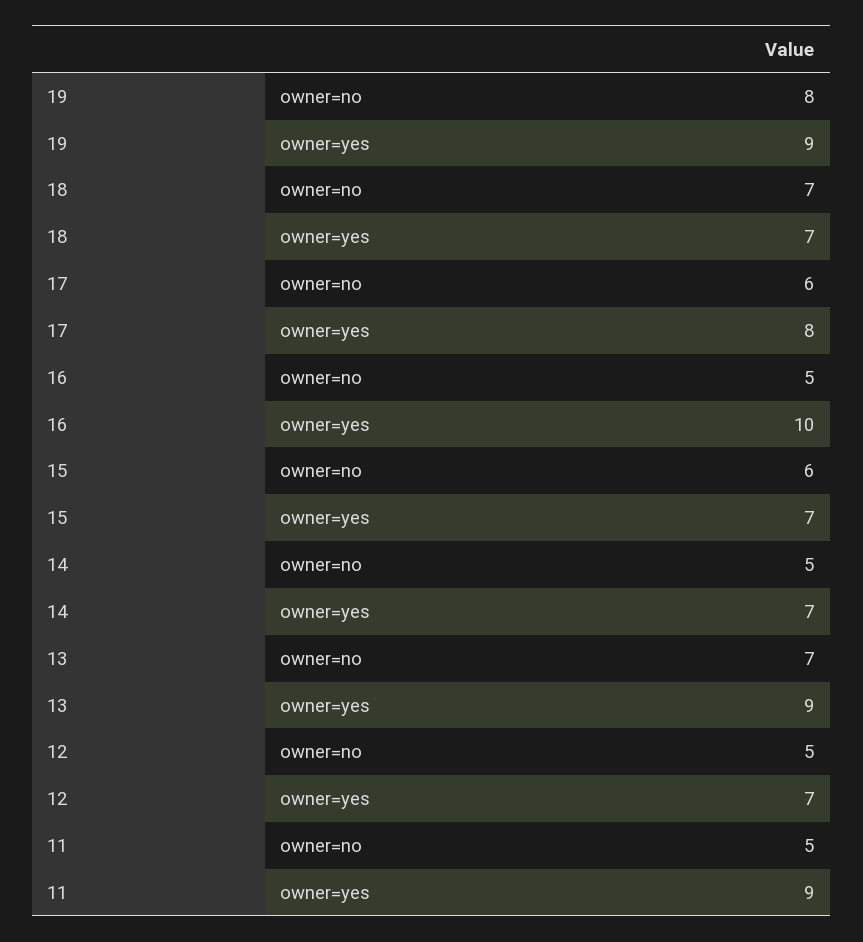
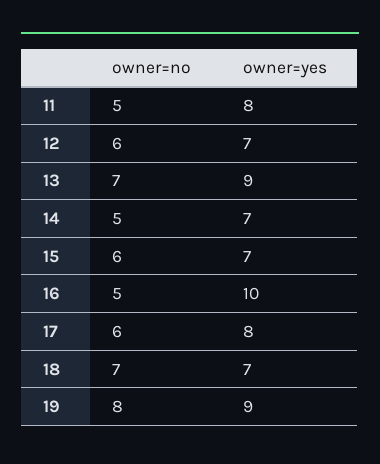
12, owner=no: 5 -> 6
11, owner=yes: 9 -> 8

